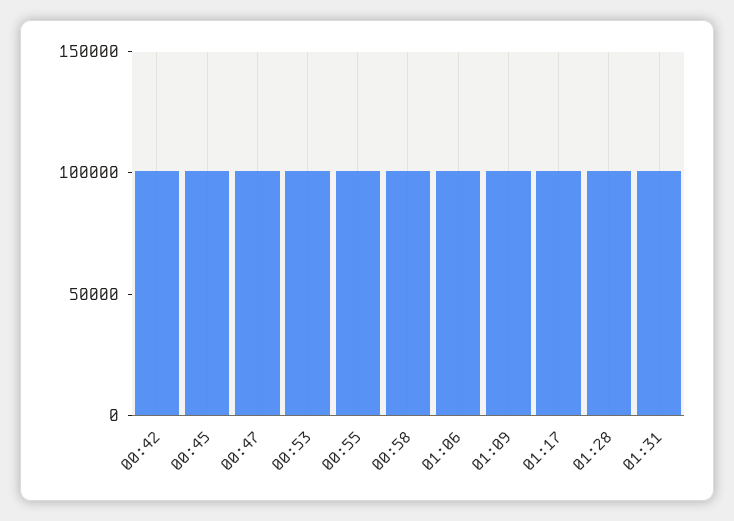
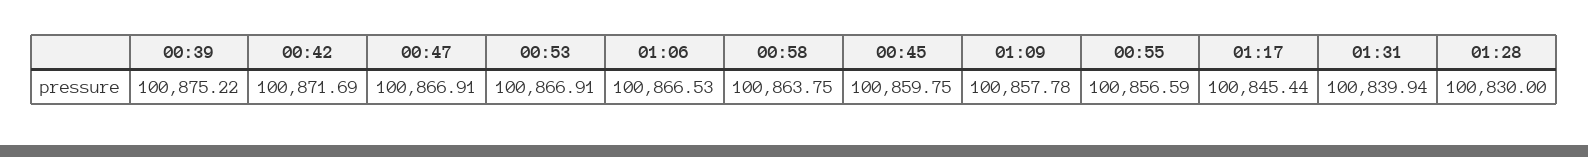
00:39: none -> 100875.22

